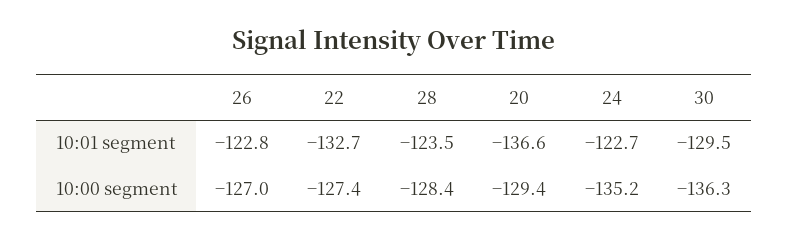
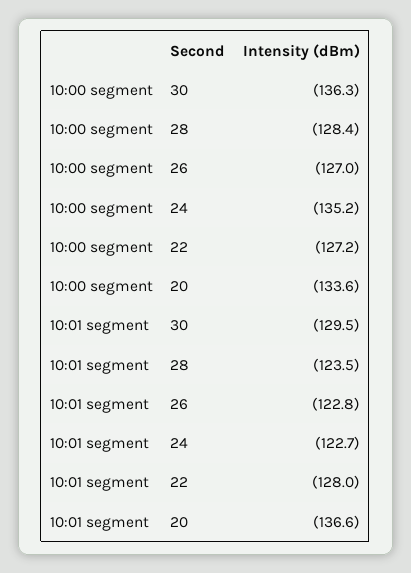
22, 10:01 segment: -132.7 -> -128
22, 10:00 segment: -127.4 -> -127.2
20, 10:00 segment: -129.4 -> -133.6

